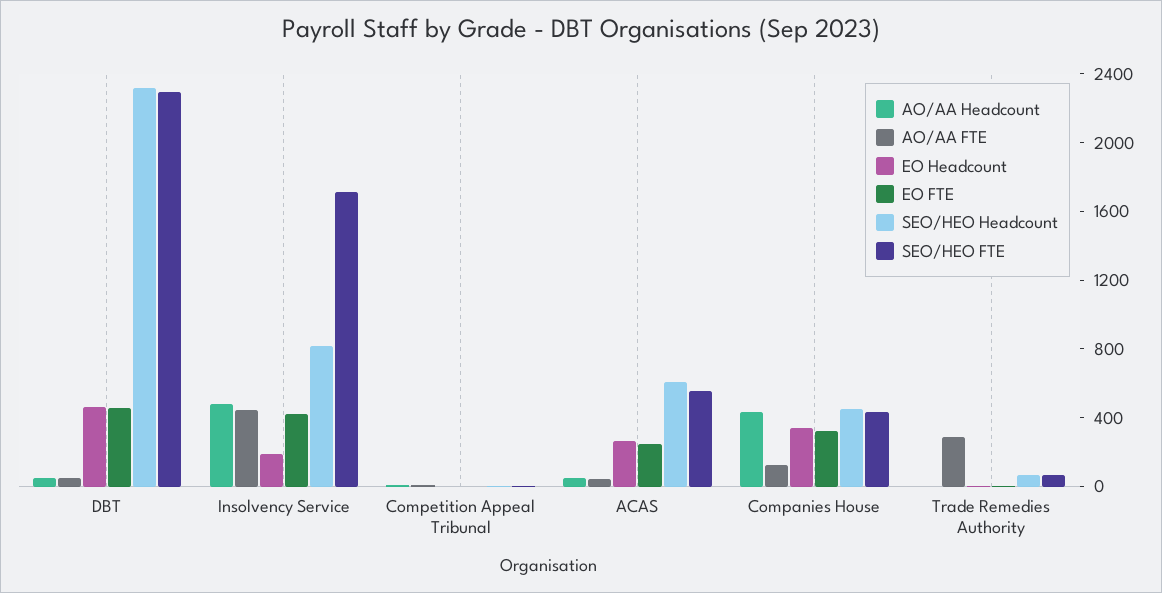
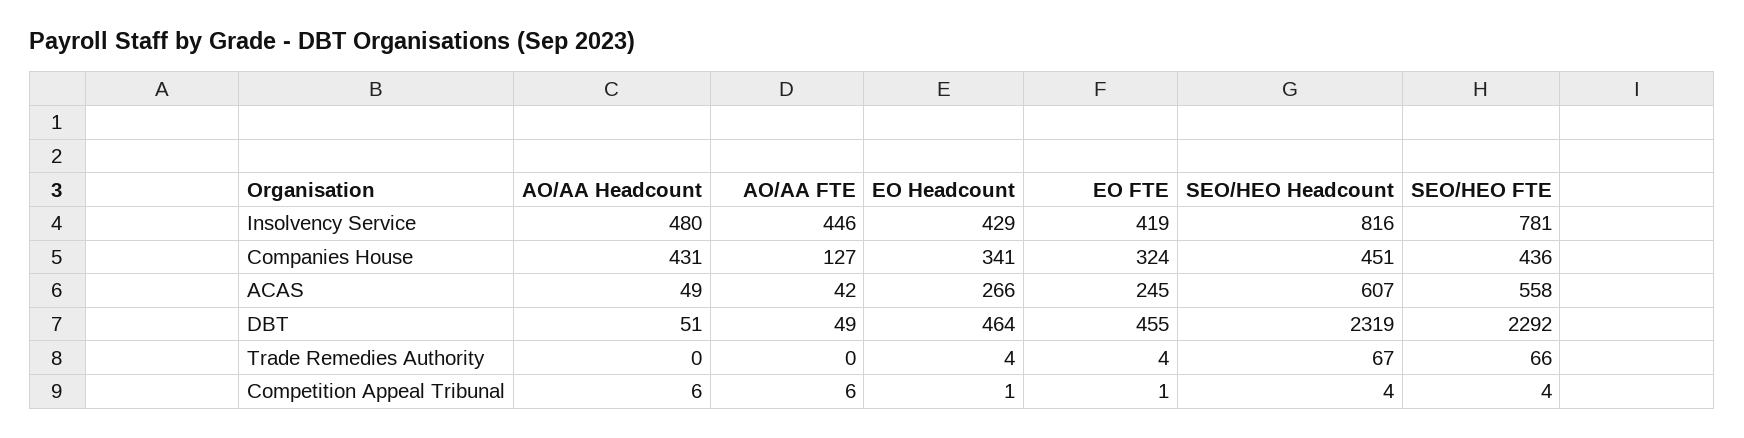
EO Headcount, Insolvency Service: 200 -> 429
SEO/HEO FTE, Insolvency Service: 1700 -> 781
AO/AA FTE, Trade Remedies Authority: 300 -> 0

